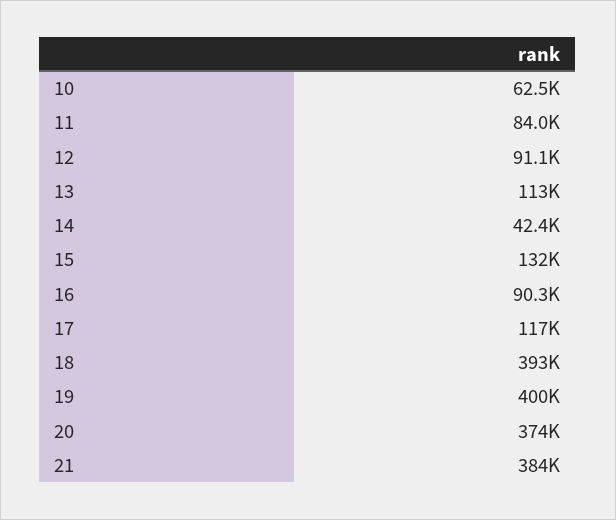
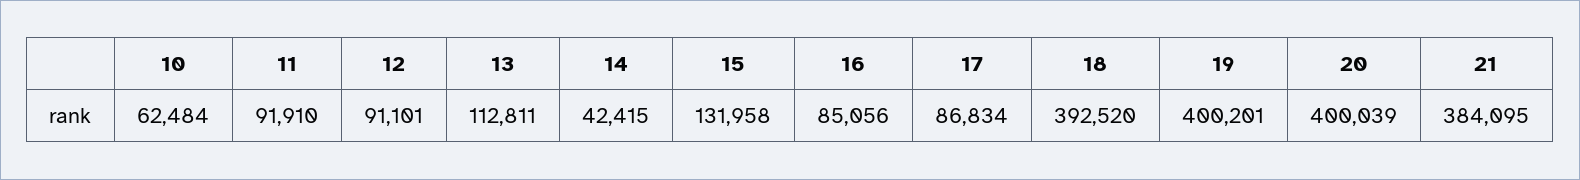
11: 84000 -> 91910
16: 90300 -> 85056
17: 117000 -> 86834
20: 374000 -> 400039

